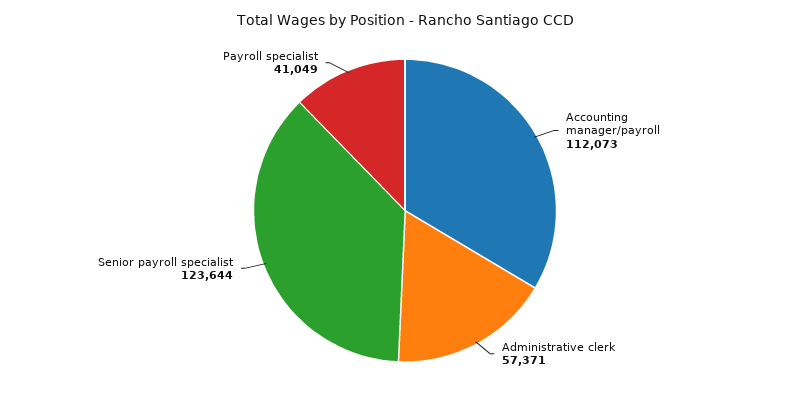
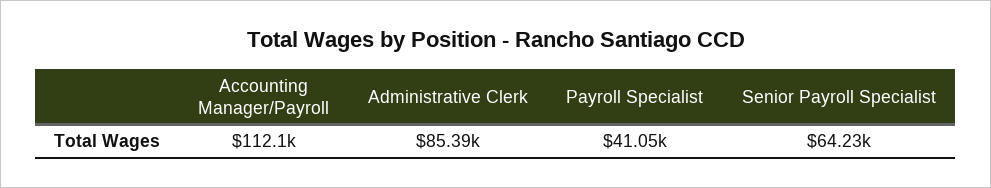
Administrative clerk: 57371 -> 85390
Senior payroll specialist: 123644 -> 64230

